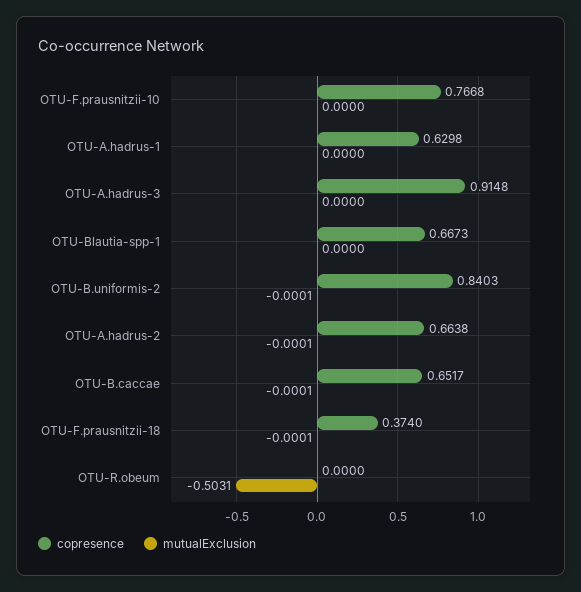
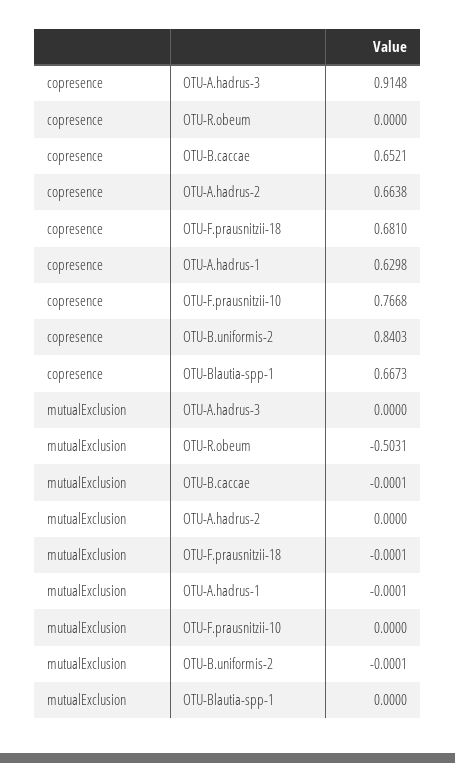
mutualExclusion, OTU-A.hadrus-1: 0 -> -0.0001
mutualExclusion, OTU-A.hadrus-2: -0.0001 -> 0
copresence, OTU-B.caccae: 0.6517 -> 0.6521
copresence, OTU-F.prausnitzii-18: 0.374 -> 0.681

